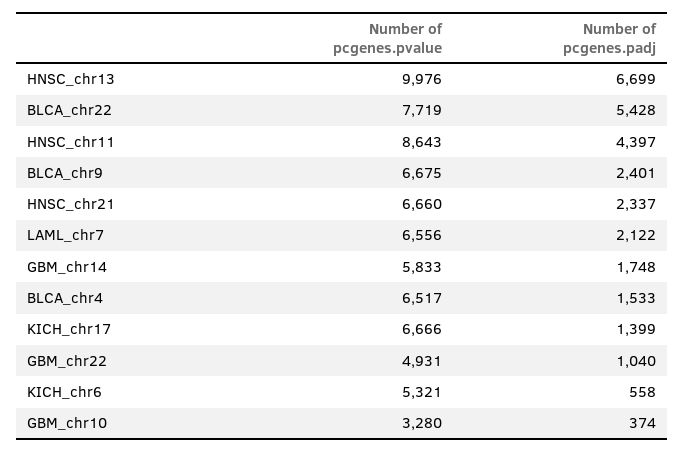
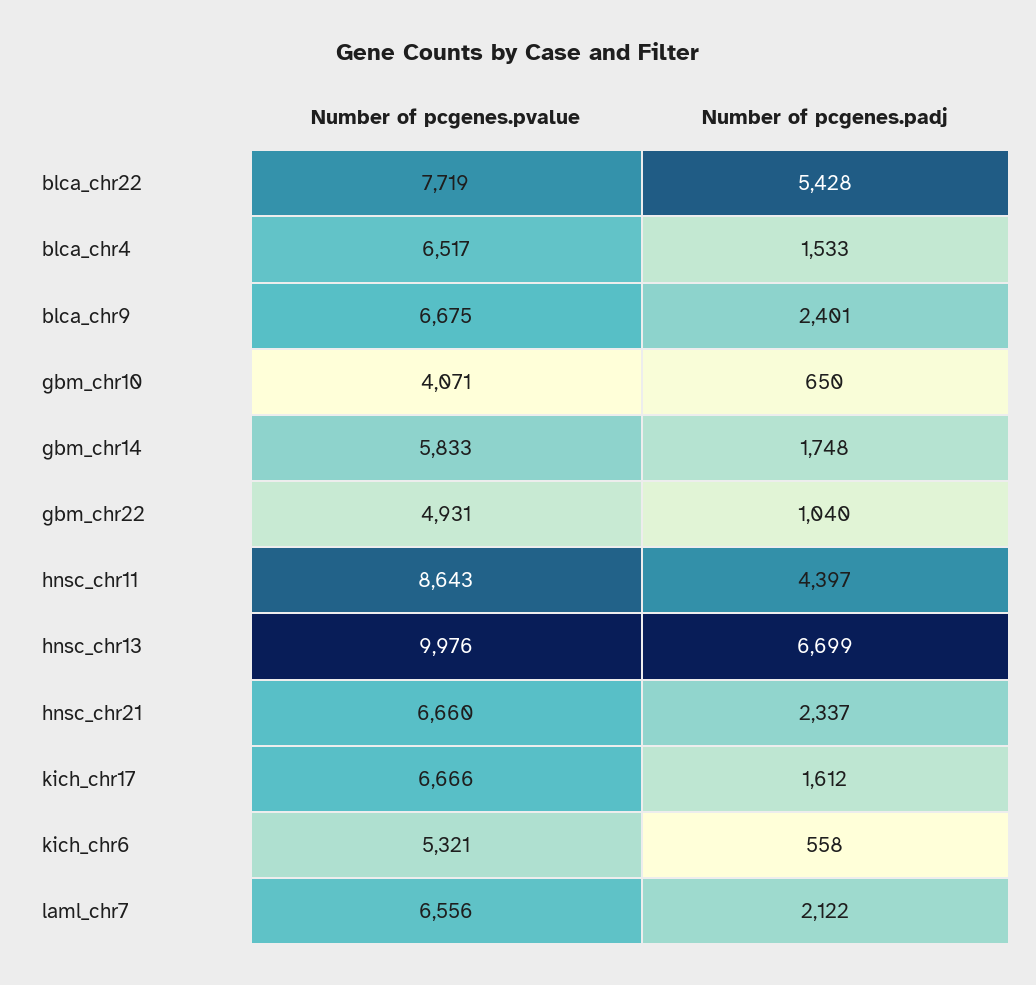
Number of pcgenes.padj, KICH_chr17: 1399 -> 1612
Number of pcgenes.pvalue, GBM_chr10: 3280 -> 4071
Number of pcgenes.padj, GBM_chr10: 374 -> 650

